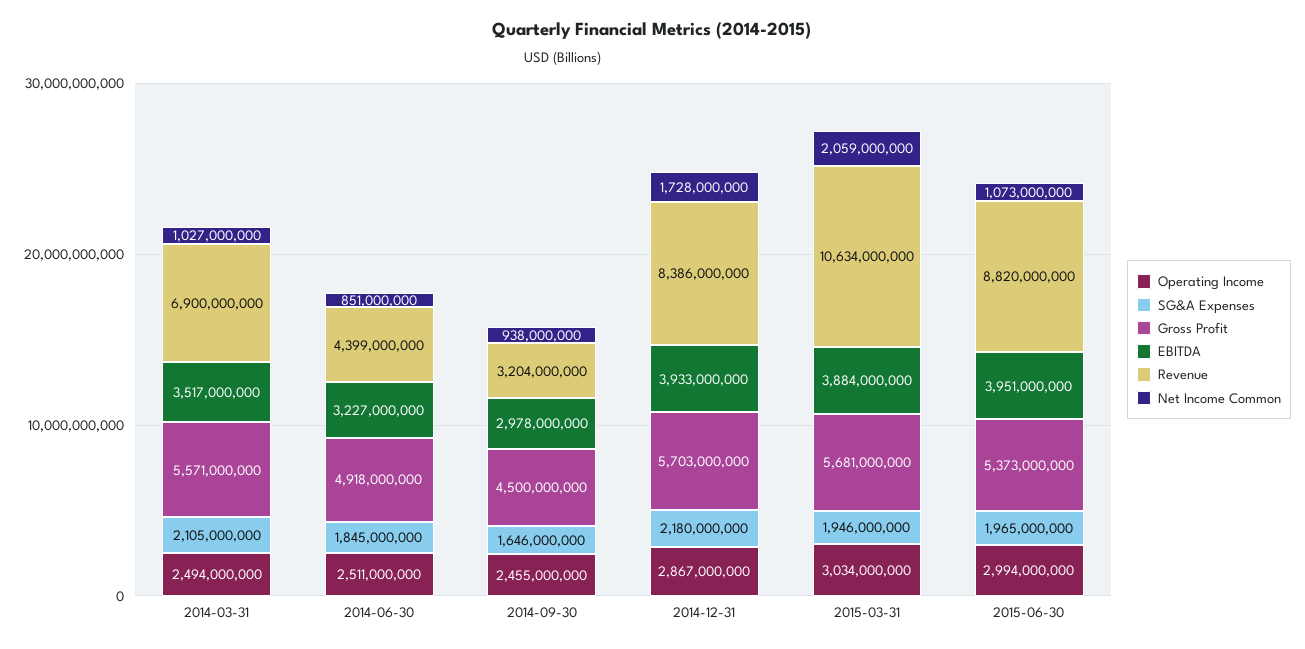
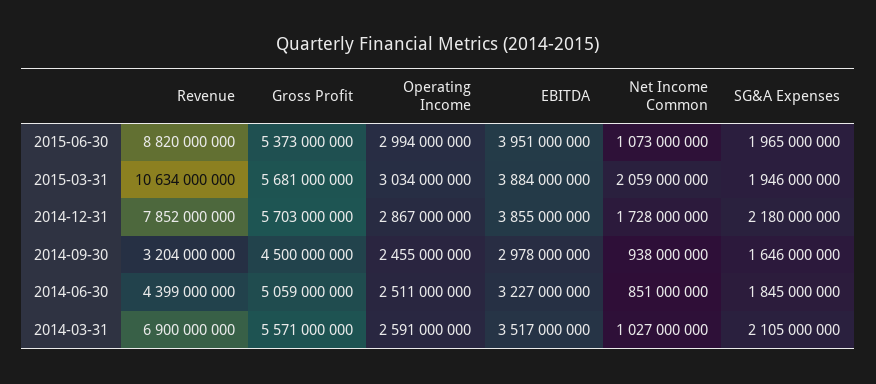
Operating Income, 2014-03-31: 2494000000 -> 2591000000
Gross Profit, 2014-06-30: 4918000000 -> 5059000000
EBITDA, 2014-12-31: 3933000000 -> 3855000000
Revenue, 2014-12-31: 8386000000 -> 7852000000

